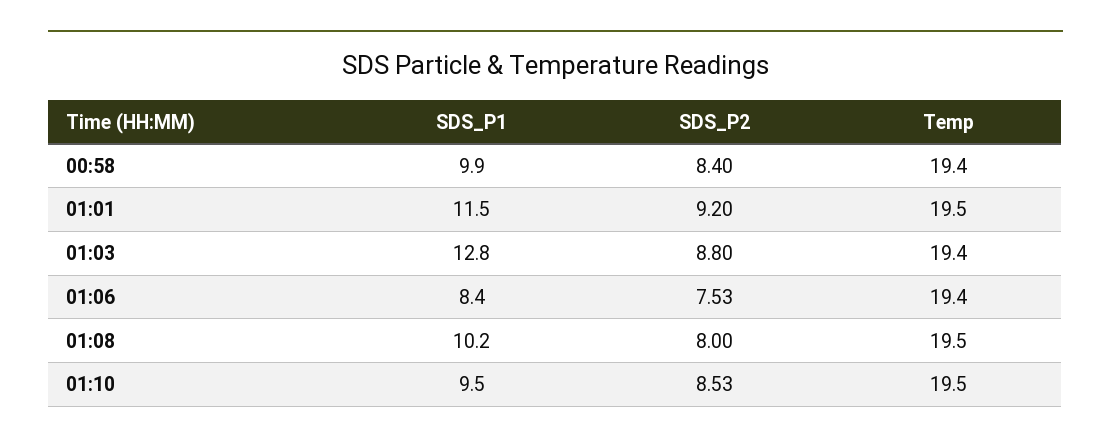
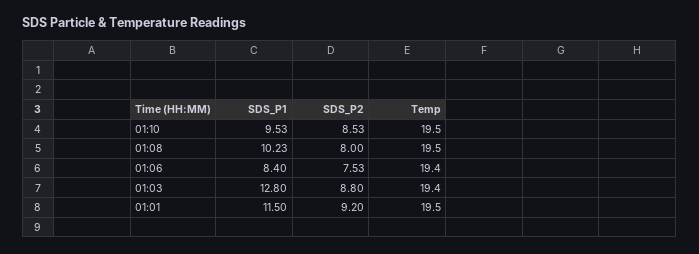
SDS_P1, 00:58: 9.9 -> none
SDS_P2, 00:58: 8.4 -> none
Temp, 00:58: 19.4 -> none

